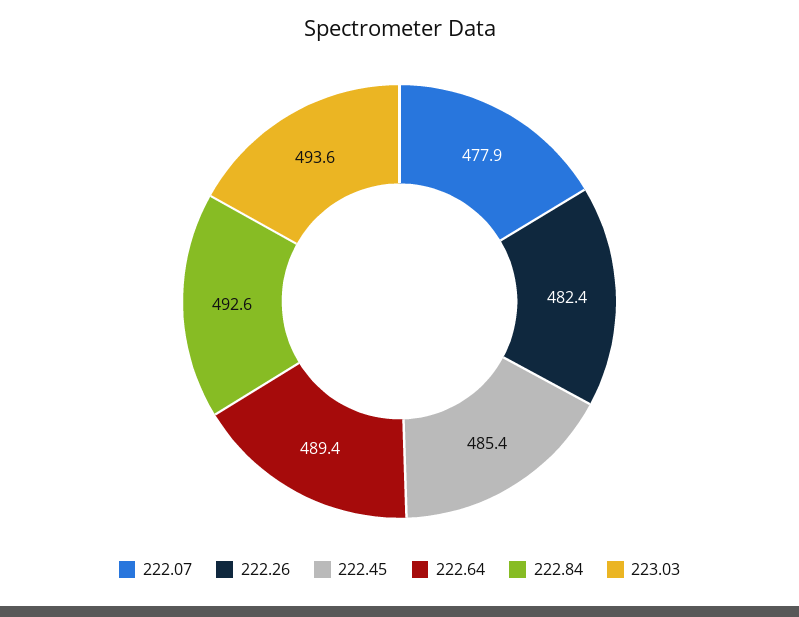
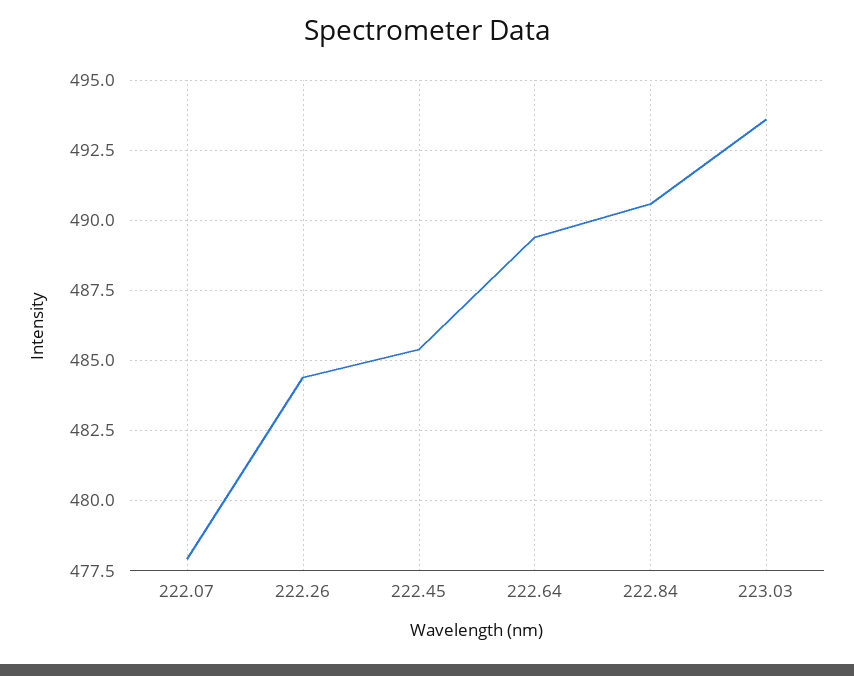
222.26: 482.4 -> 484.5
222.84: 492.6 -> 490.5

